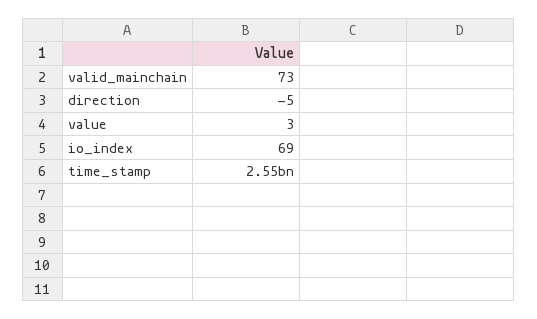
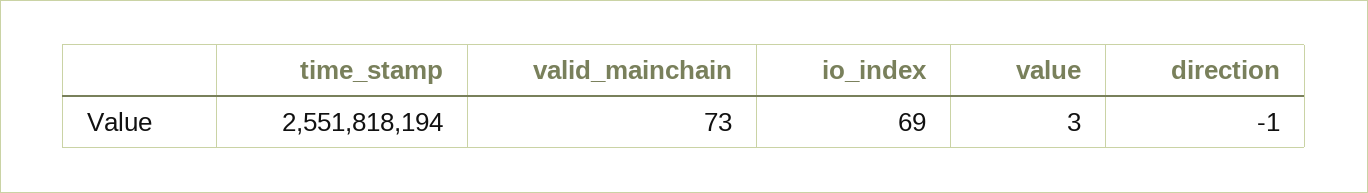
direction: -5 -> -1

